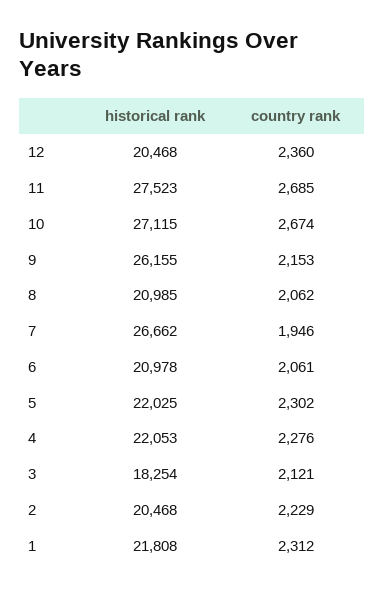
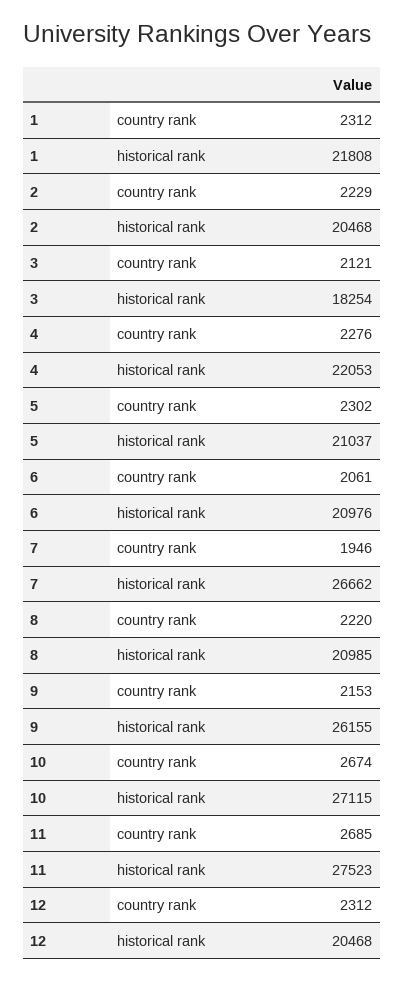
country rank, 12: 2360 -> 2312
country rank, 8: 2062 -> 2220
historical rank, 6: 20978 -> 20976
historical rank, 5: 22025 -> 21037

